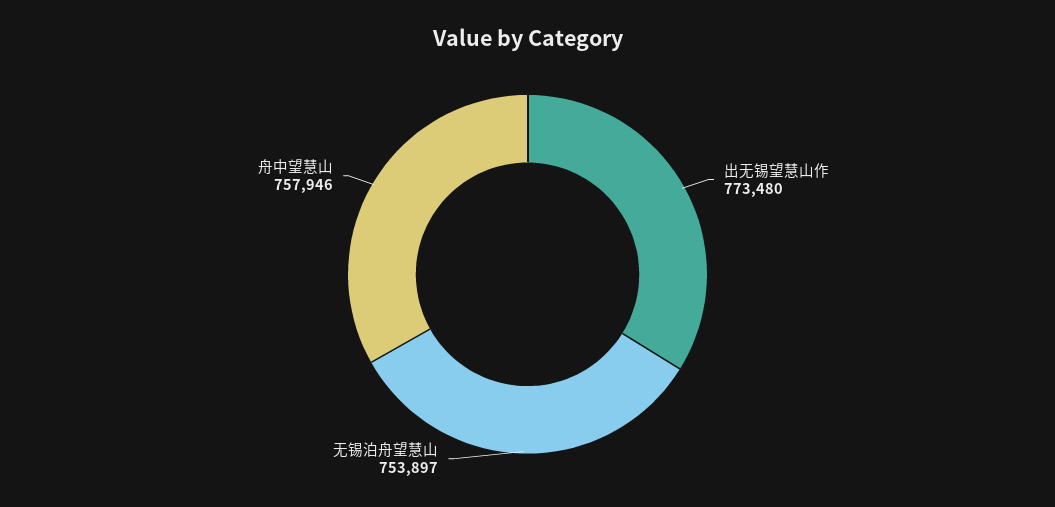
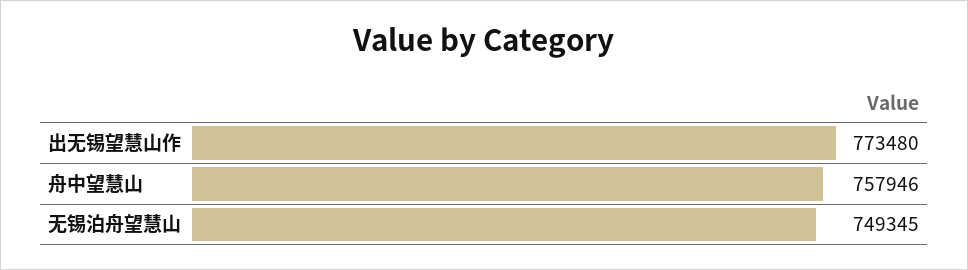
无锡泊舟望慧山: 753897 -> 749345

